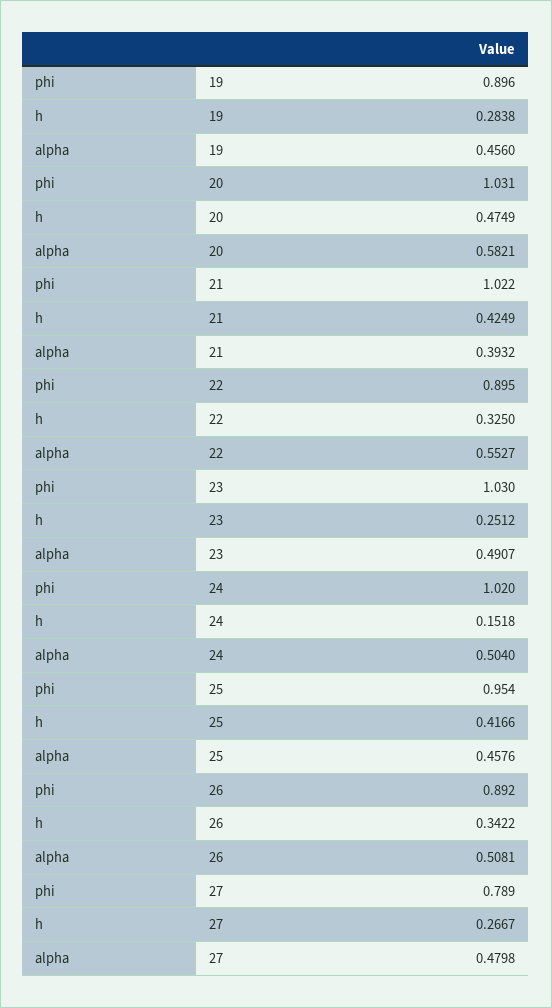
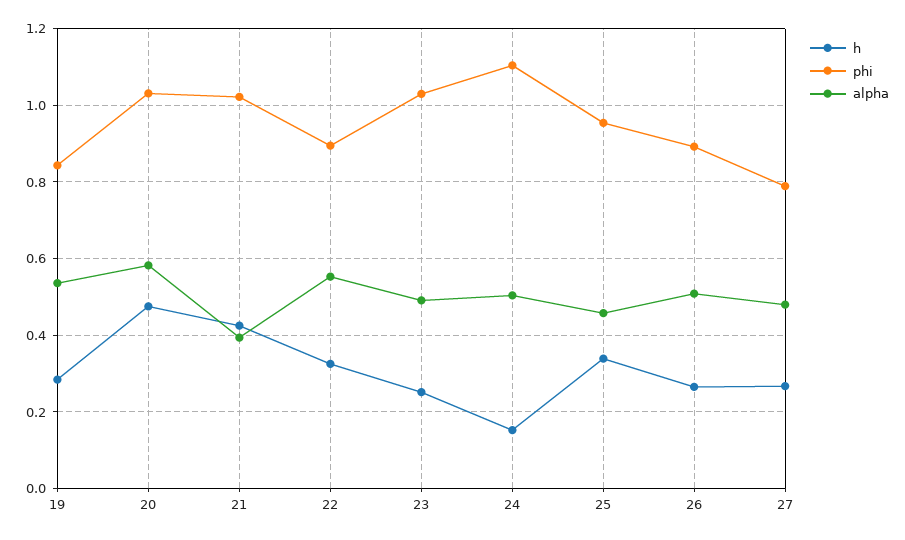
phi, 19: 0.896 -> 0.84
alpha, 19: 0.456 -> 0.54
phi, 24: 1.02 -> 1.1
h, 25: 0.4166 -> 0.34
h, 26: 0.3422 -> 0.26

